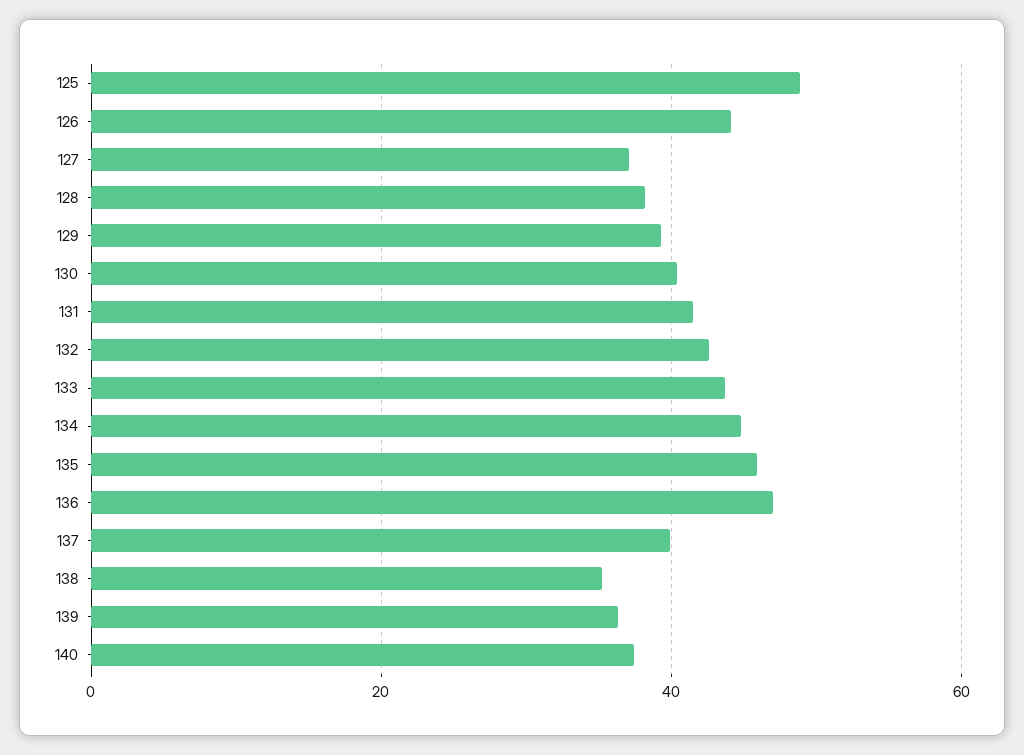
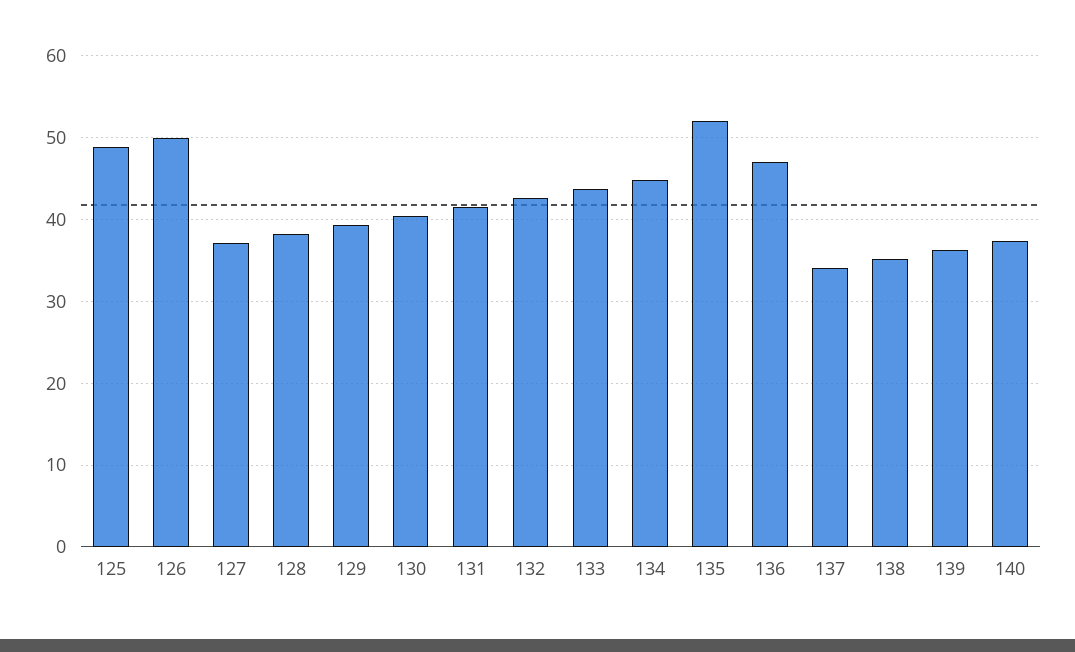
126: 44 -> 50
135: 46 -> 52
137: 40 -> 34

